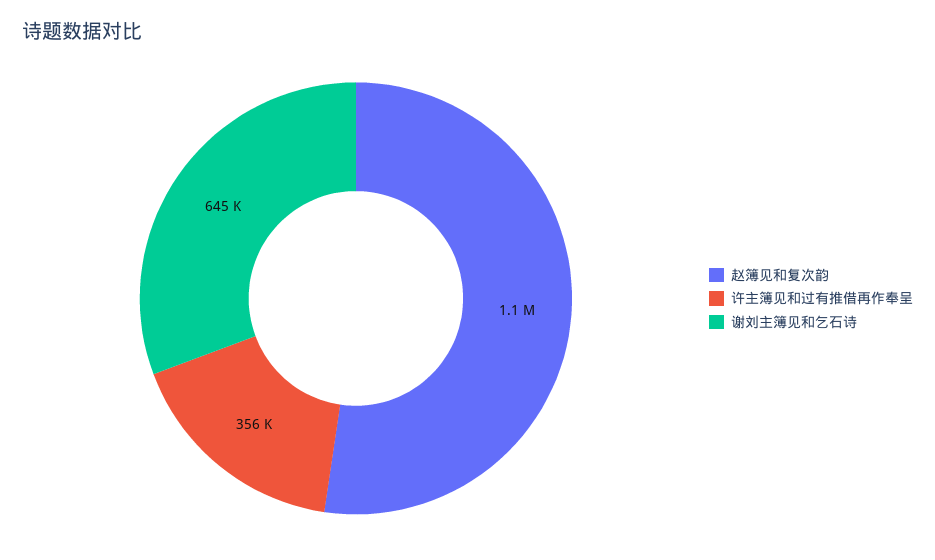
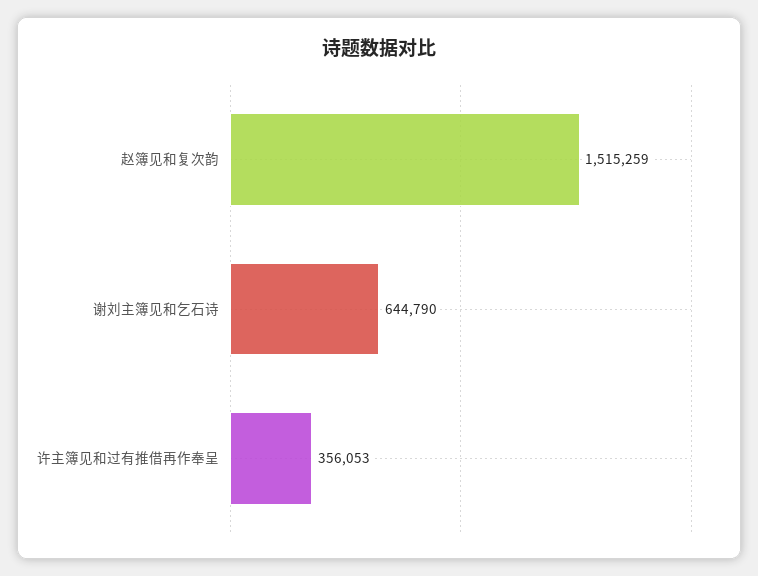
赵簿见和复次韵: 1100000 -> 1515259

